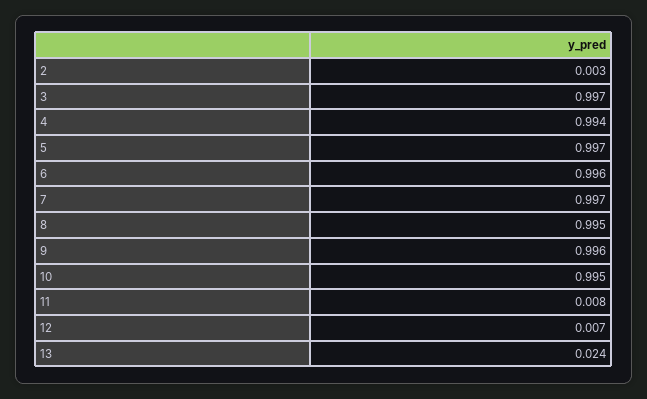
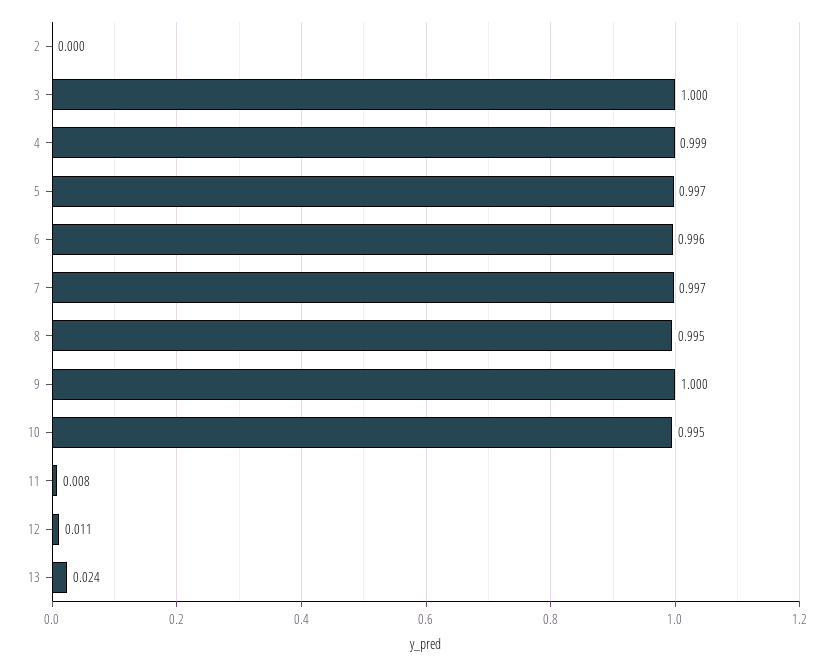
2: 0.003 -> 0
3: 0.997 -> 1
4: 0.994 -> 0.999
9: 0.996 -> 1
12: 0.007 -> 0.011

